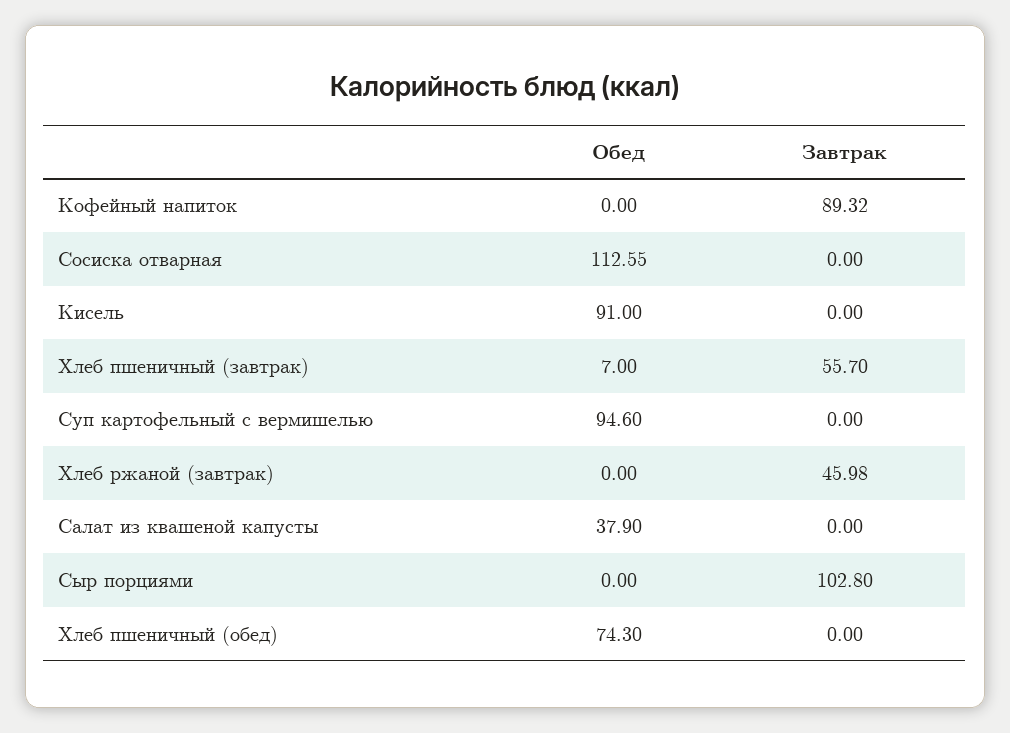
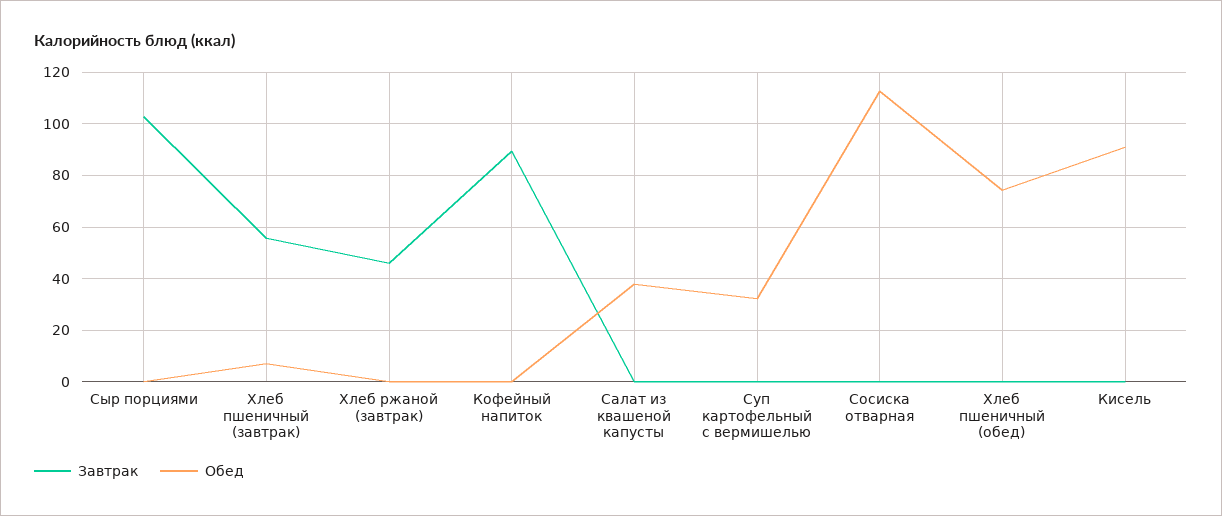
Обед, Суп картофельный с вермишелью: 94.6 -> 32.5

